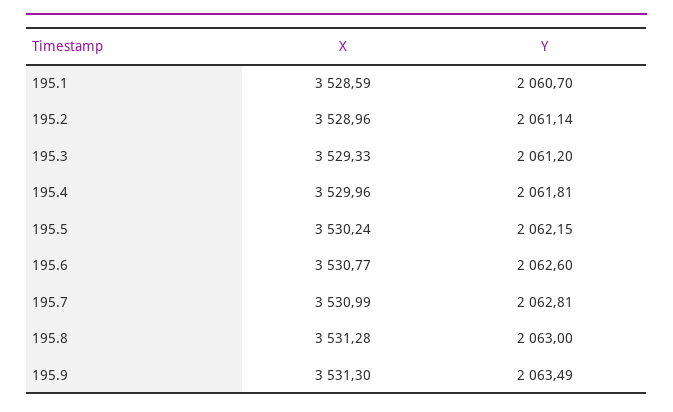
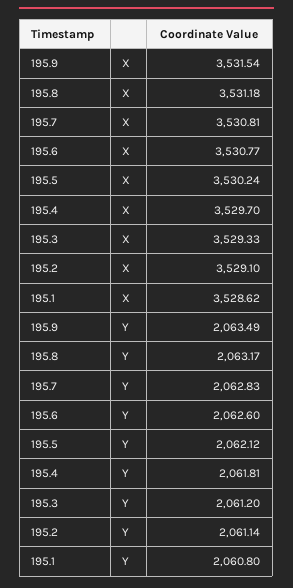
X, 195.1: 3528.59 -> 3528.62
Y, 195.1: 2060.7 -> 2060.8
X, 195.2: 3528.96 -> 3529.1
X, 195.4: 3529.96 -> 3529.7
Y, 195.5: 2062.15 -> 2062.12
X, 195.7: 3530.99 -> 3530.81
Y, 195.7: 2062.81 -> 2062.83
X, 195.8: 3531.28 -> 3531.18
Y, 195.8: 2063 -> 2063.17
X, 195.9: 3531.3 -> 3531.54

